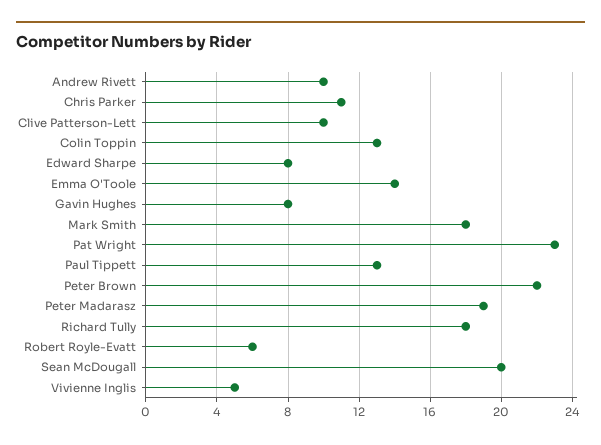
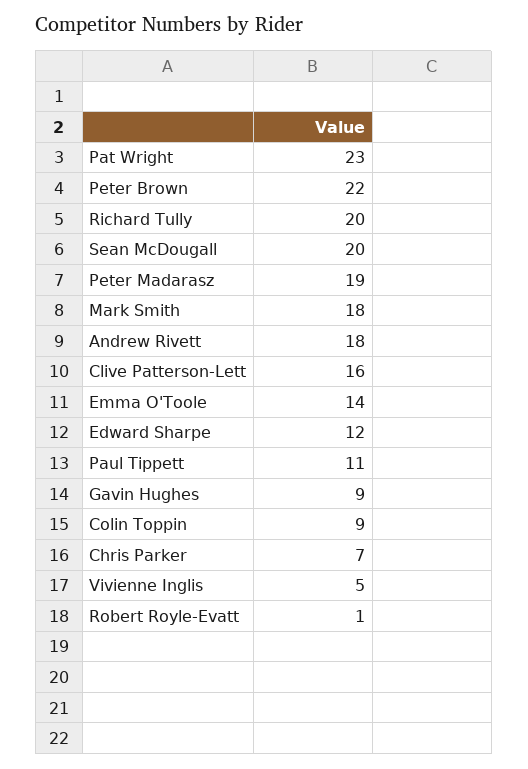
Andrew Rivett: 10 -> 18
Chris Parker: 11 -> 7
Clive Patterson-Lett: 10 -> 16
Colin Toppin: 13 -> 9
Edward Sharpe: 8 -> 12
Gavin Hughes: 8 -> 9
Paul Tippett: 13 -> 11
Richard Tully: 18 -> 20
Robert Royle-Evatt: 6 -> 1

